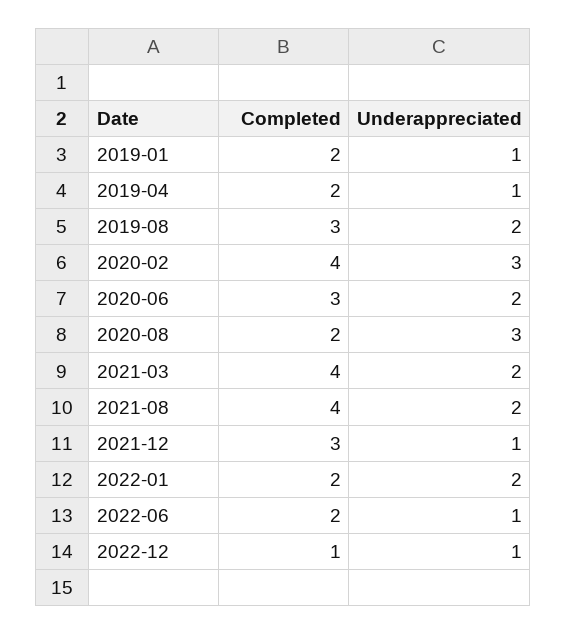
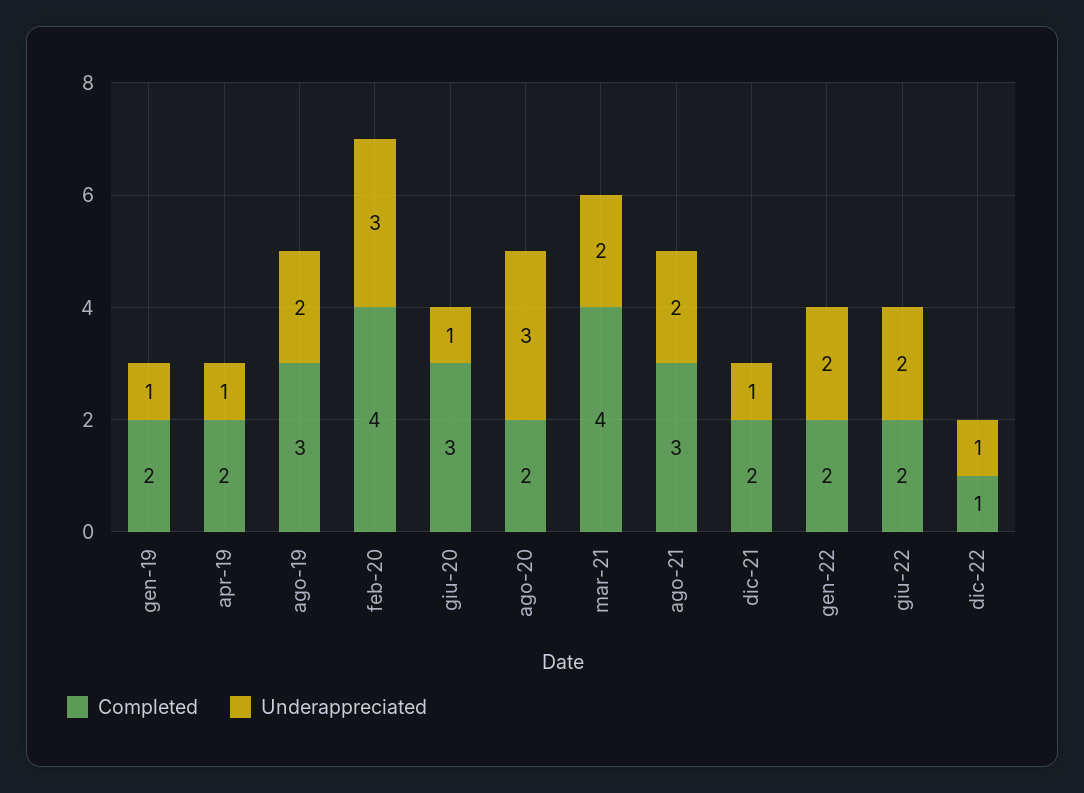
Underappreciated, 2020-06: 2 -> 1
Completed, 2021-08: 4 -> 3
Completed, 2021-12: 3 -> 2
Underappreciated, 2022-06: 1 -> 2

